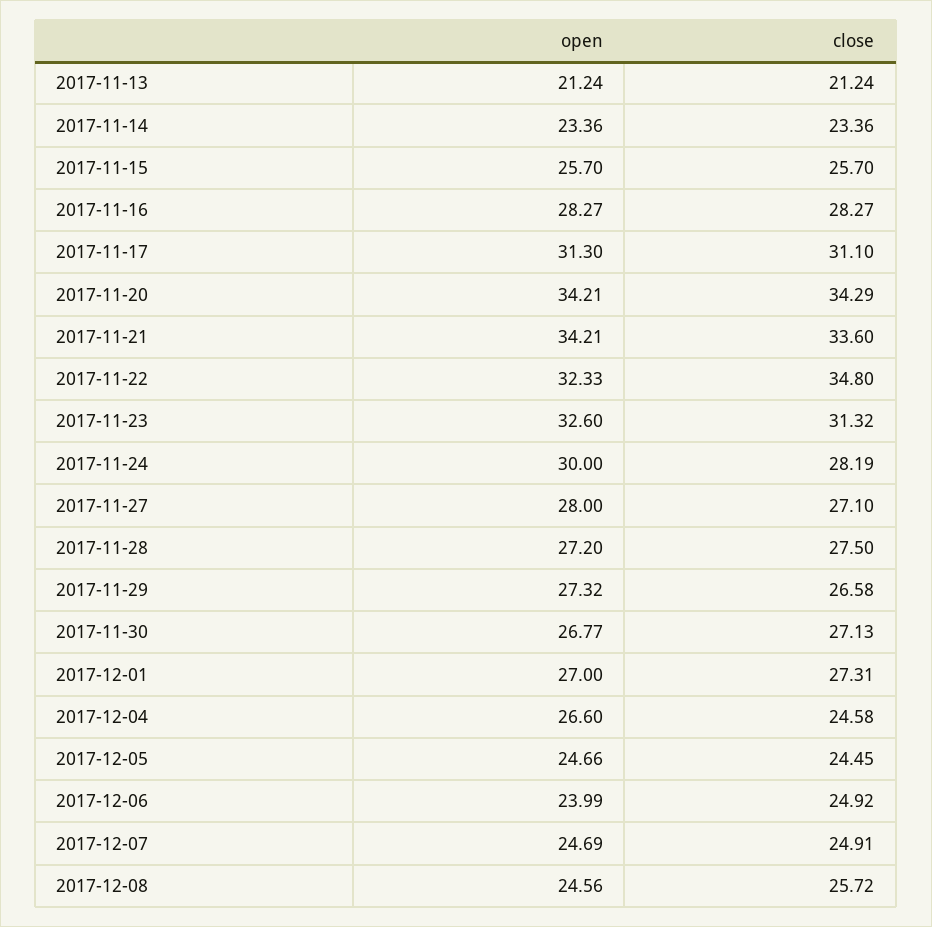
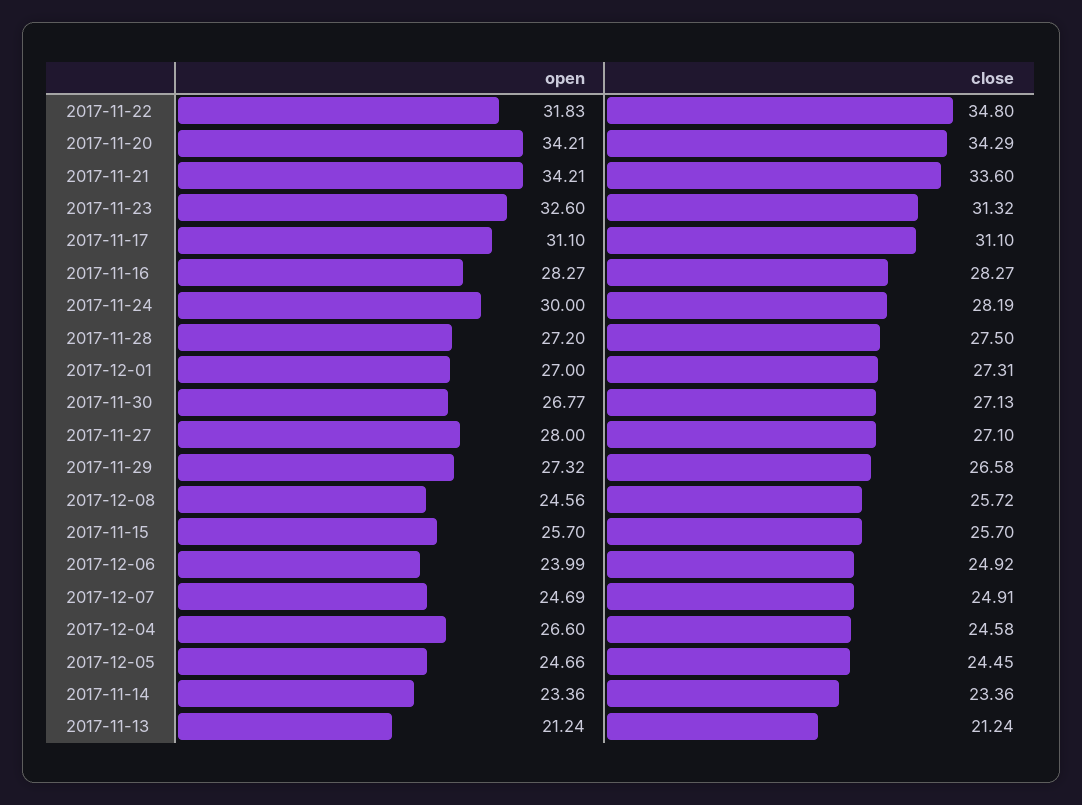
open, 2017-11-17: 31.3 -> 31.1
open, 2017-11-22: 32.33 -> 31.83

